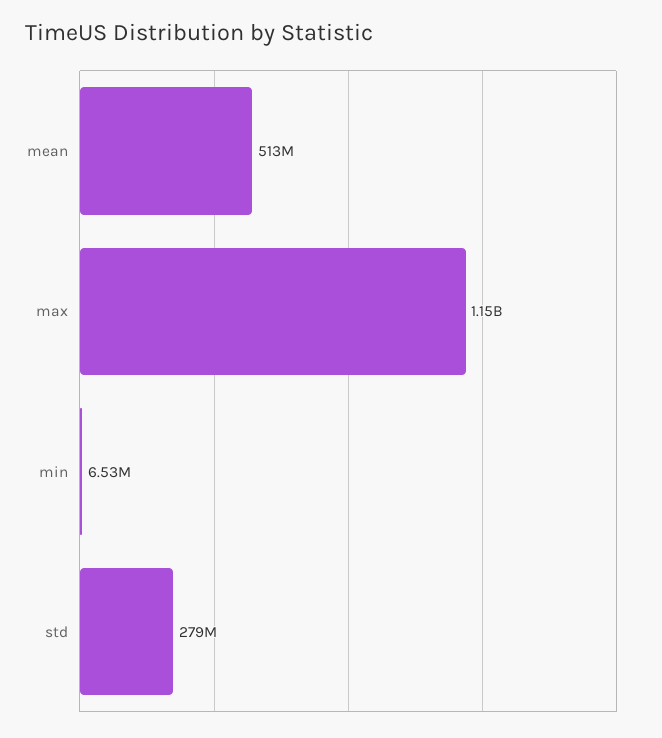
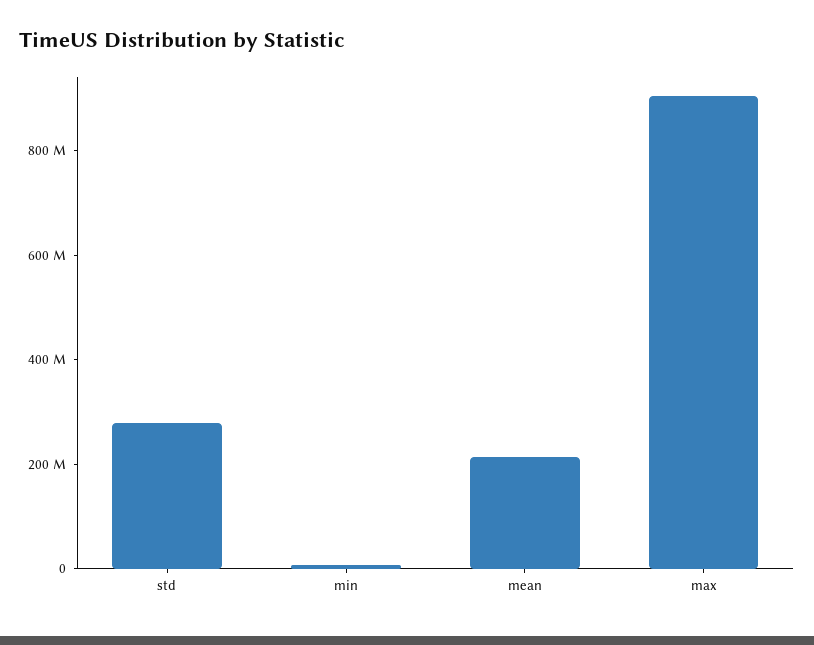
mean: 513000000 -> 200000000
max: 1150000000 -> 900000000

